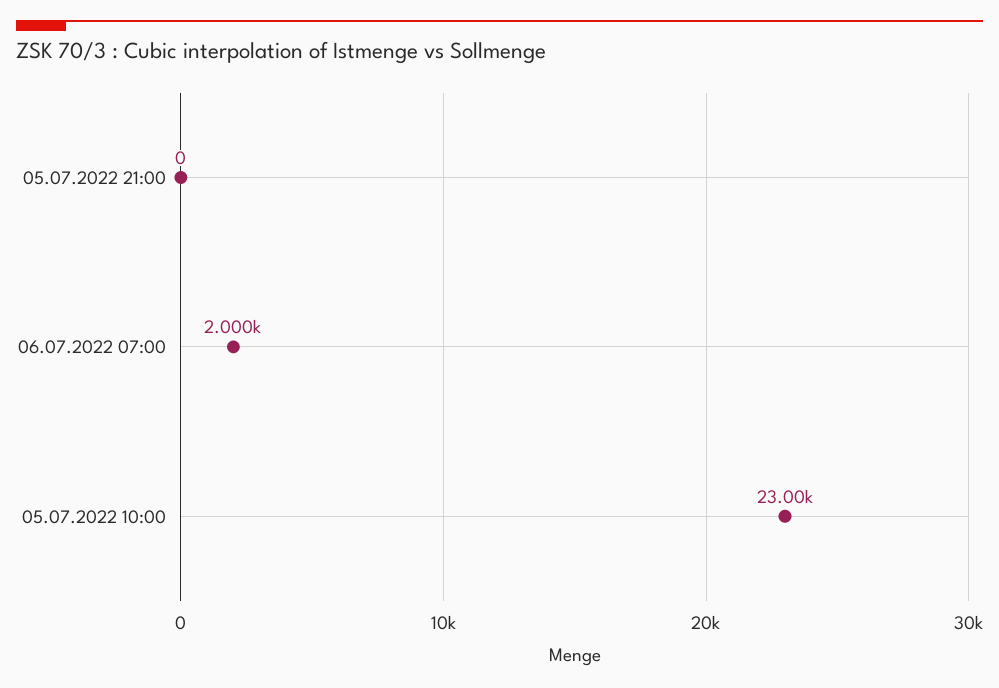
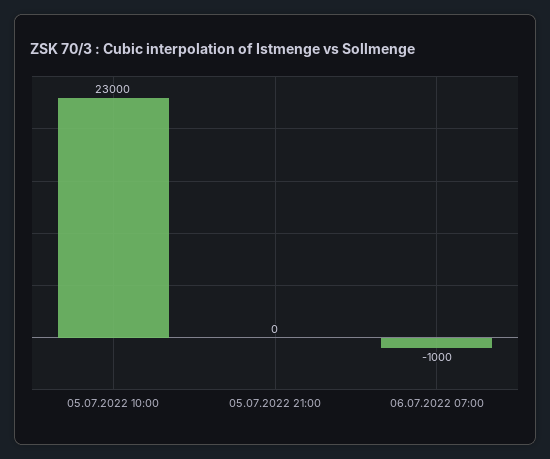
06.07.2022 07:00: 2000 -> -1000

